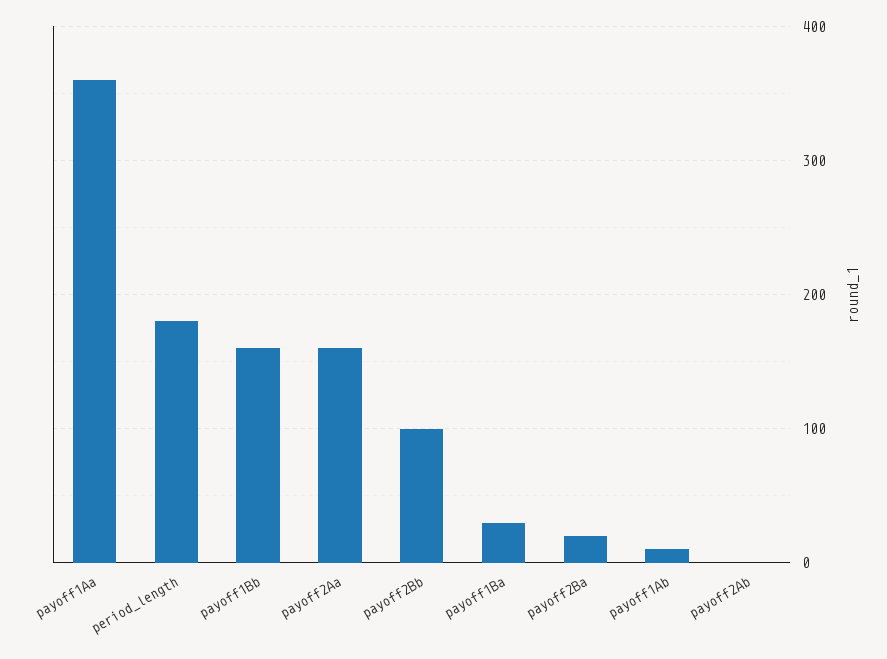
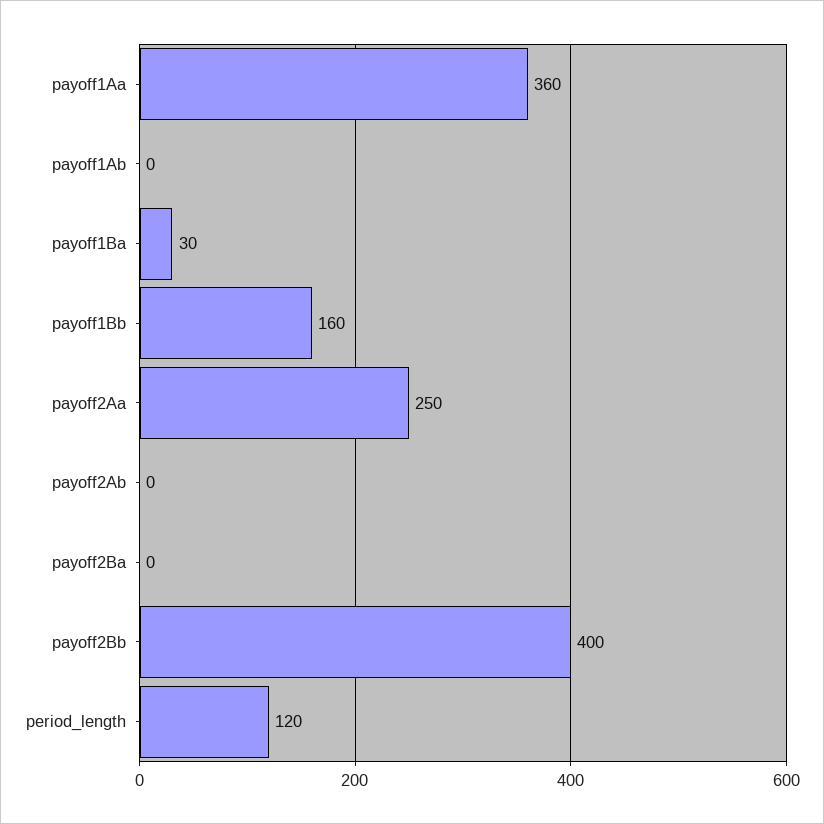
period_length: 180 -> 120
payoff2Aa: 160 -> 250
payoff2Bb: 100 -> 400
payoff2Ba: 20 -> 0
payoff1Ab: 10 -> 0

